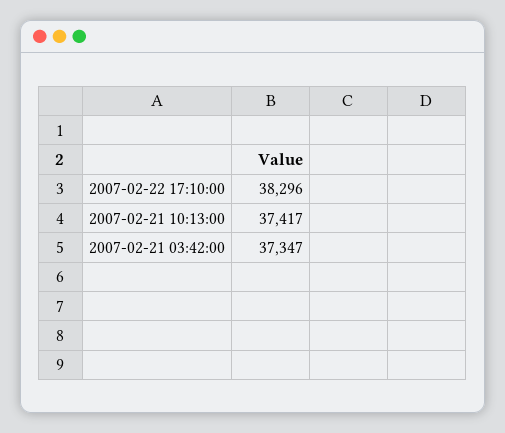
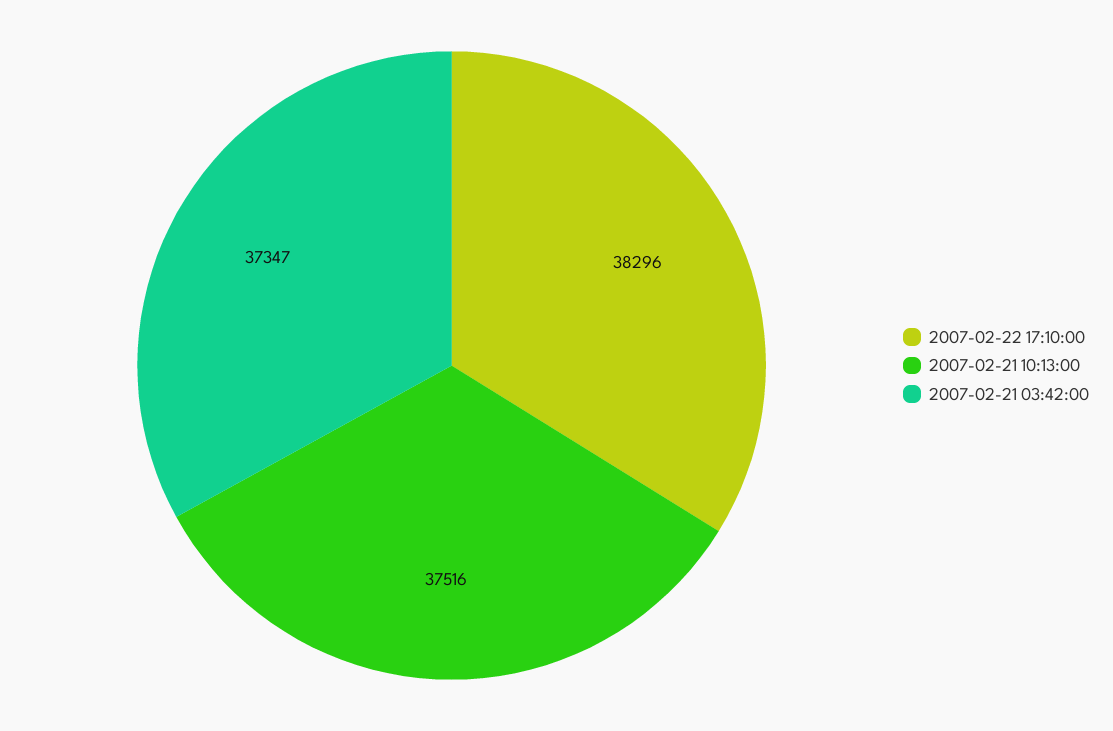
2007-02-21 10:13:00: 37417 -> 37516

